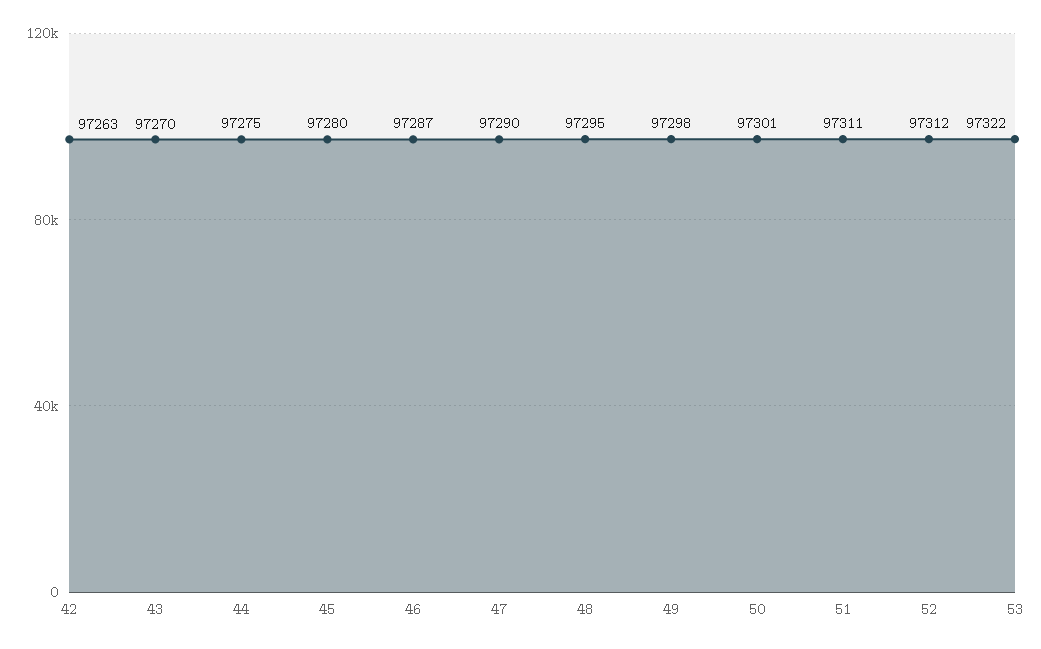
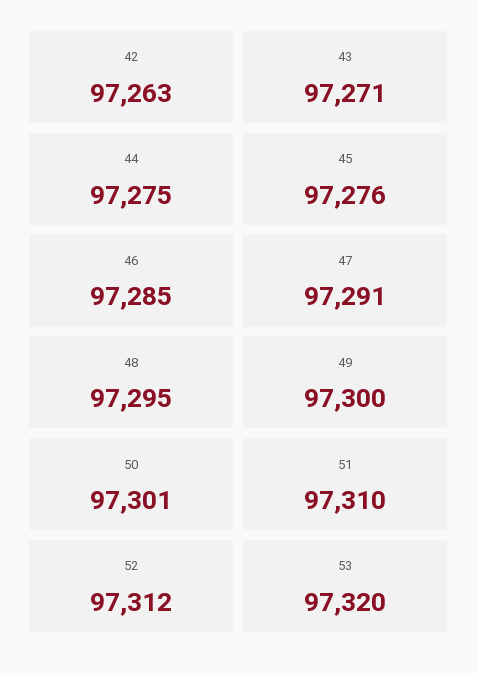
43: 97270 -> 97271
45: 97280 -> 97276
46: 97287 -> 97285
47: 97290 -> 97291
49: 97298 -> 97300
51: 97311 -> 97310
53: 97322 -> 97320

